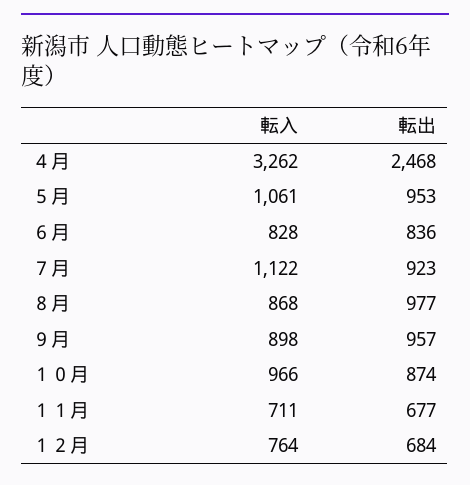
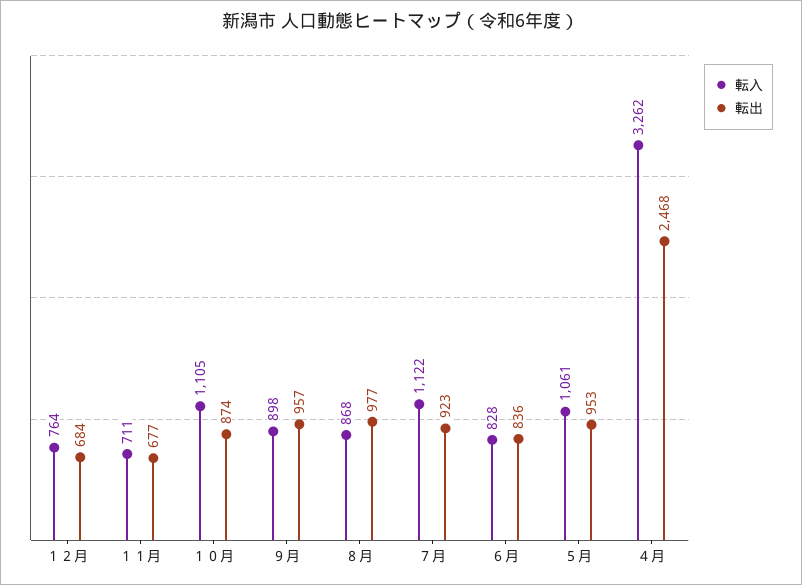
転入, １０月: 966 -> 1105

